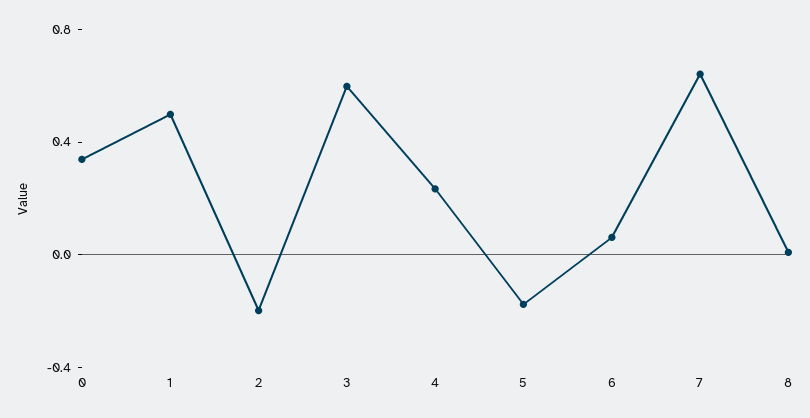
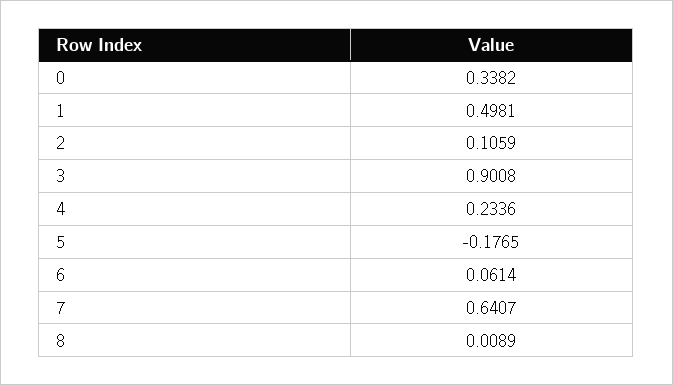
2: -0.2 -> 0.1059
3: 0.6 -> 0.9008

